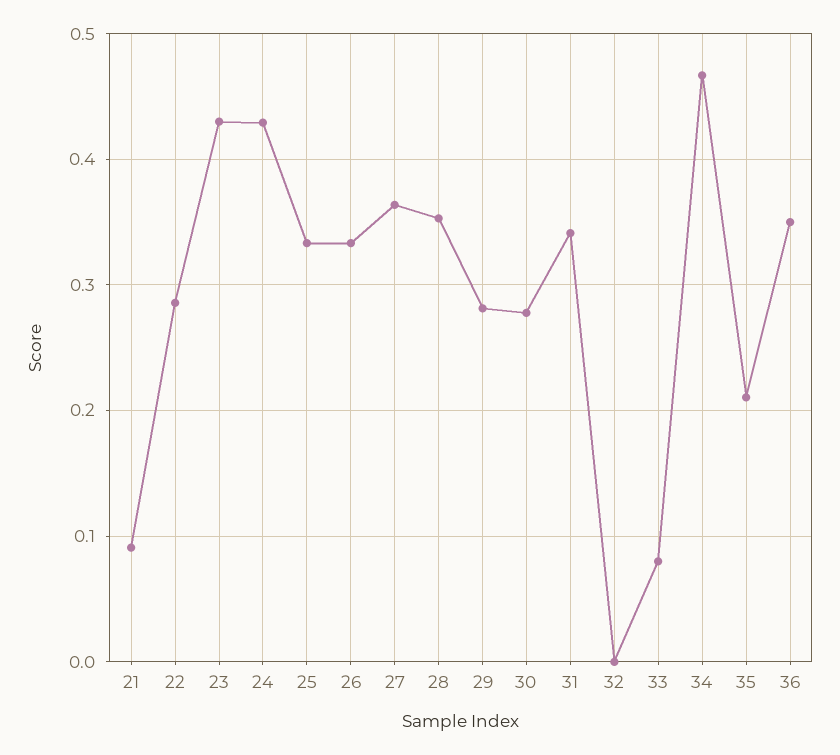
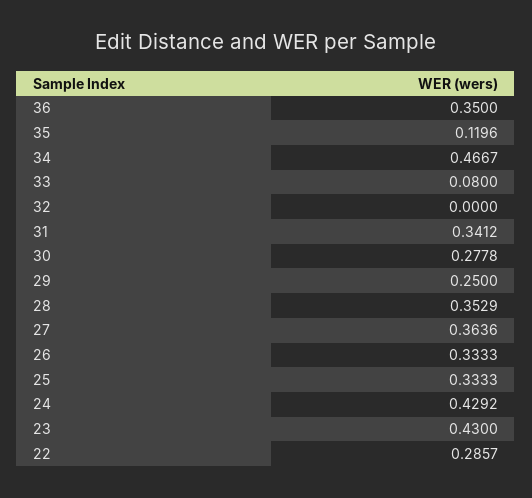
21: 0.09 -> none
29: 0.28 -> 0.25
35: 0.21 -> 0.1196

